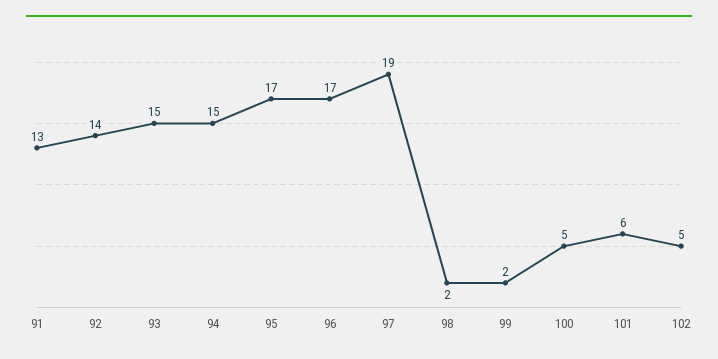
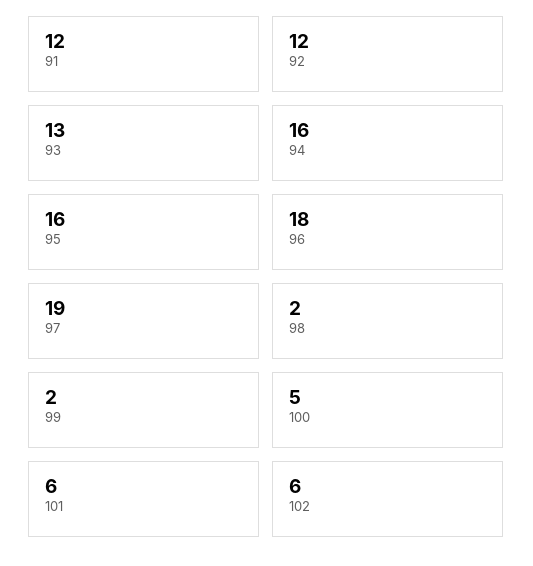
91: 13 -> 12
92: 14 -> 12
93: 15 -> 13
94: 15 -> 16
95: 17 -> 16
96: 17 -> 18
102: 5 -> 6

